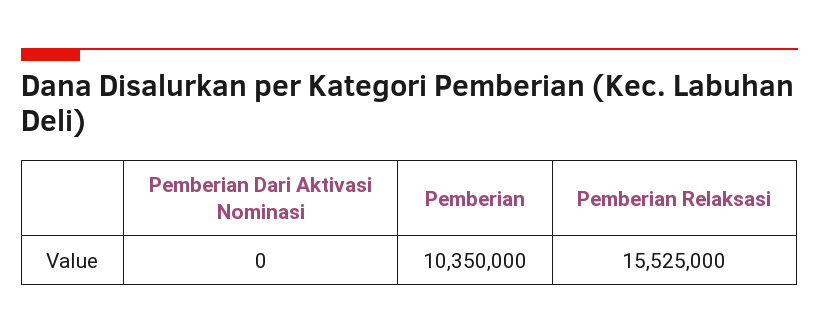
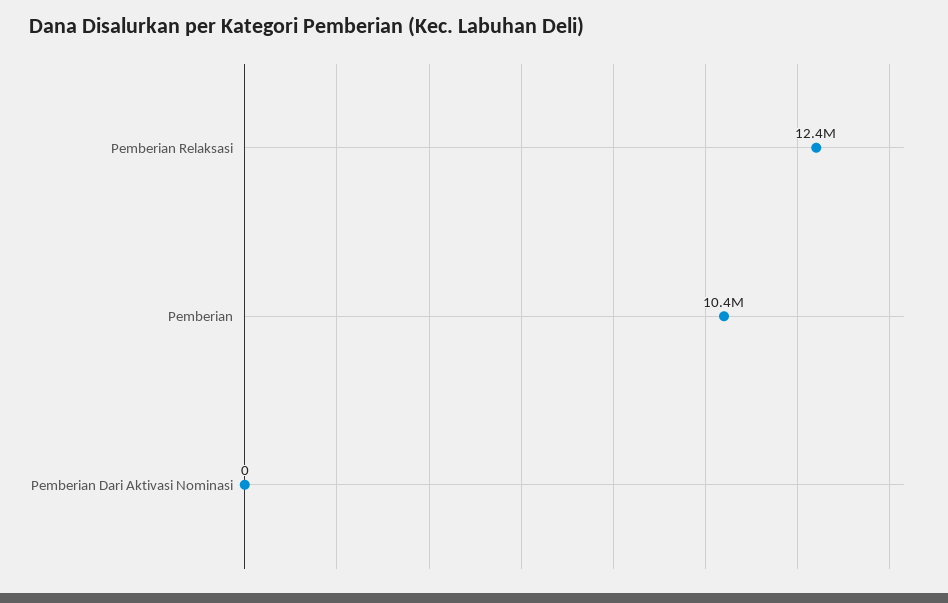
Pemberian Relaksasi: 15525000 -> 12400000

